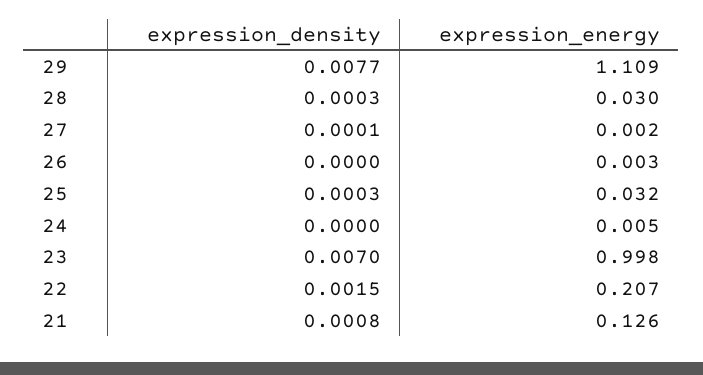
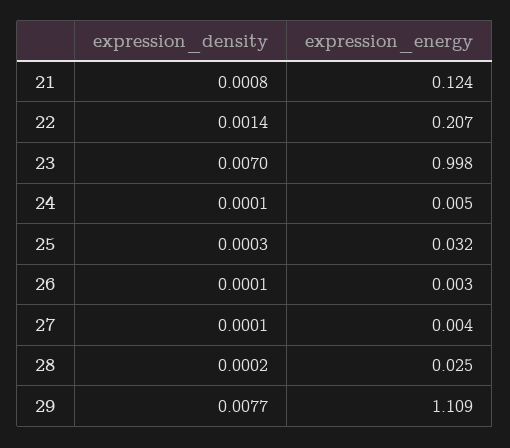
expression_density, 28: 0.0003 -> 0.0002
expression_energy, 28: 0.03 -> 0.025
expression_energy, 27: 0.002 -> 0.004
expression_density, 26: 0 -> 0.0001
expression_density, 24: 0 -> 0.0001
expression_density, 22: 0.0015 -> 0.0014
expression_energy, 21: 0.126 -> 0.124

